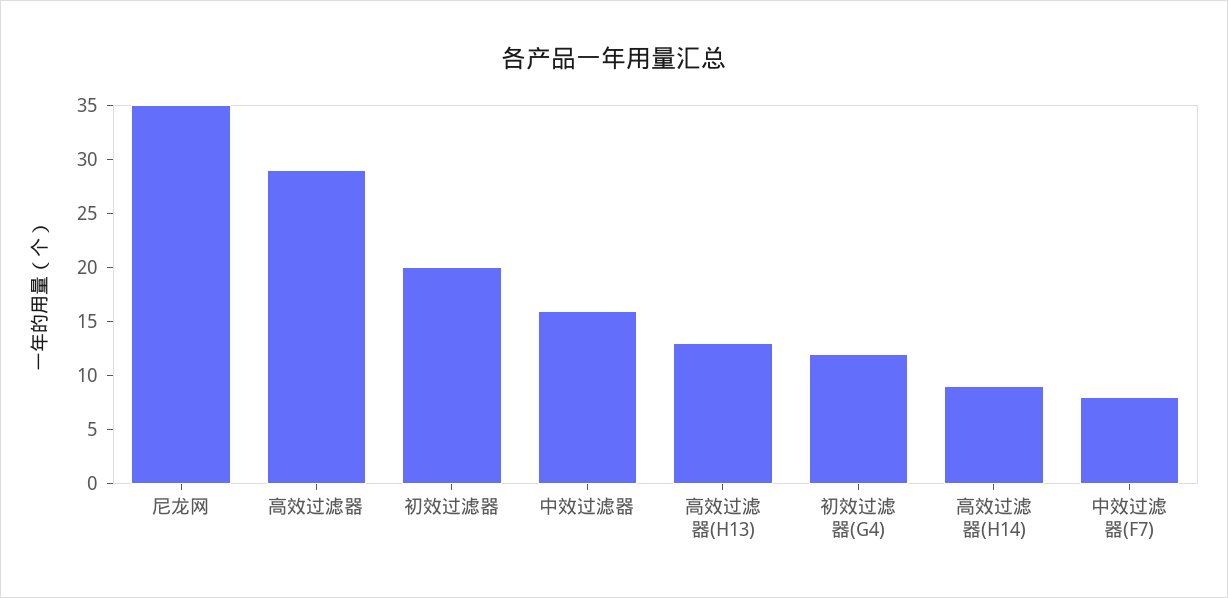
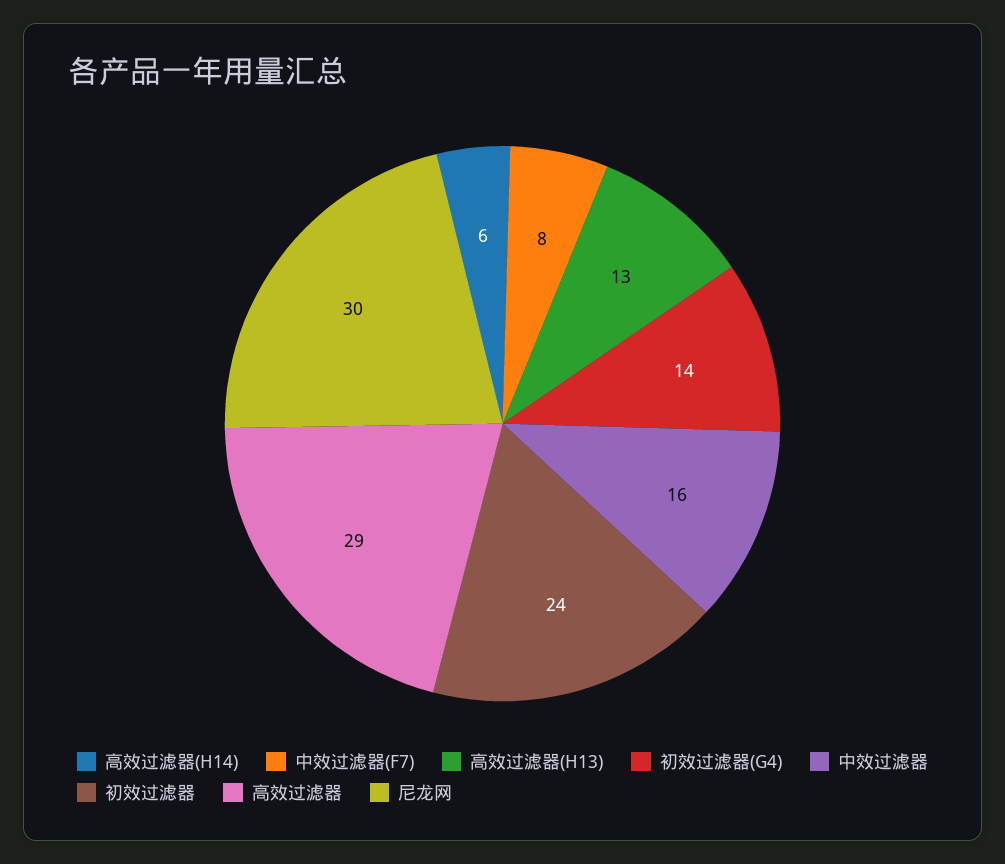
尼龙网: 35 -> 30
初效过滤器: 20 -> 24
初效过滤器(G4): 12 -> 14
高效过滤器(H14): 9 -> 6

